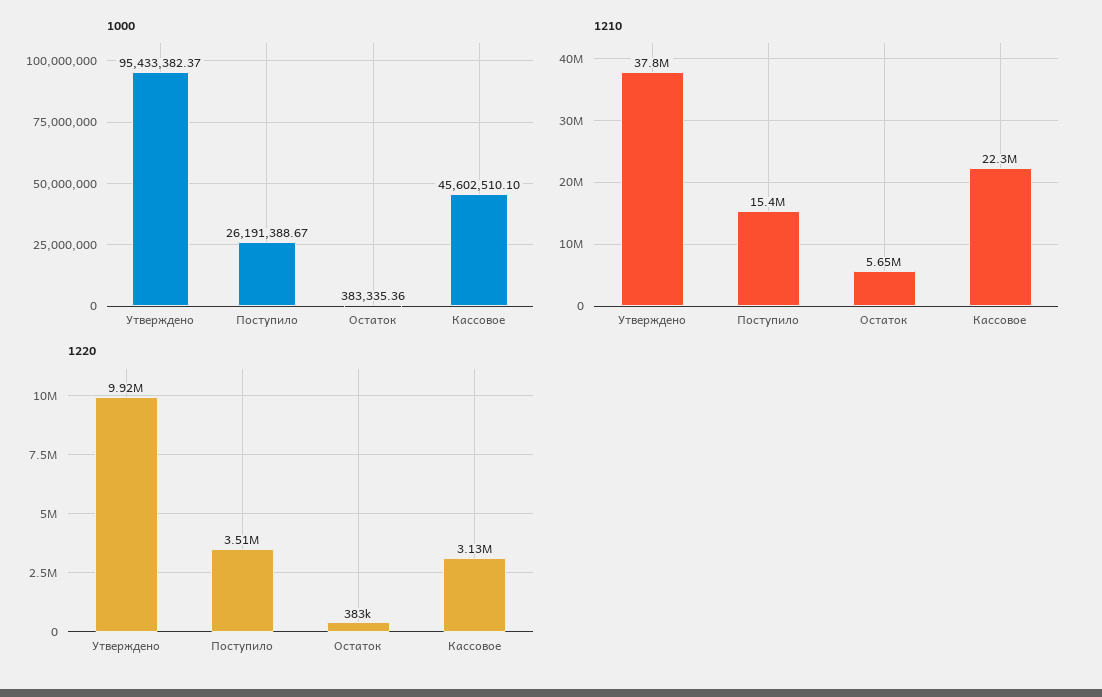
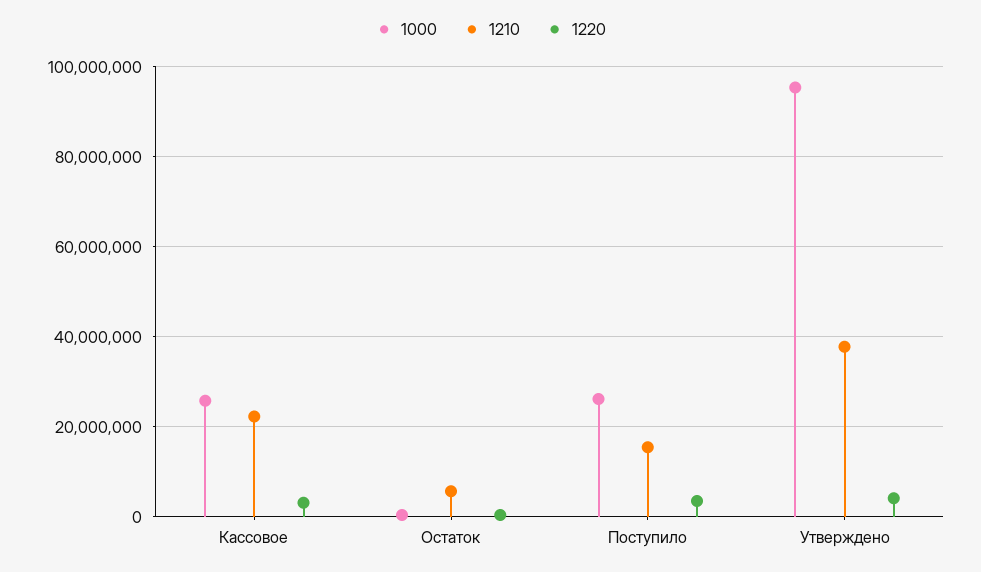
1000, Кассовое: 45602510.1 -> 26000000
1220, Утверждено: 9920000 -> 4000000

